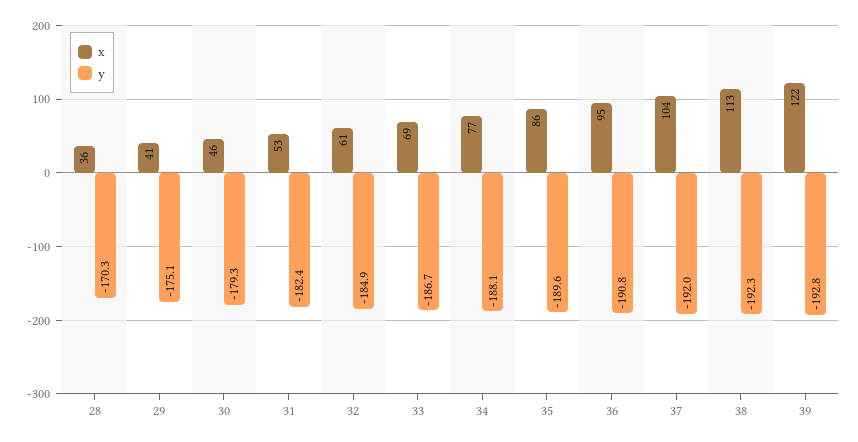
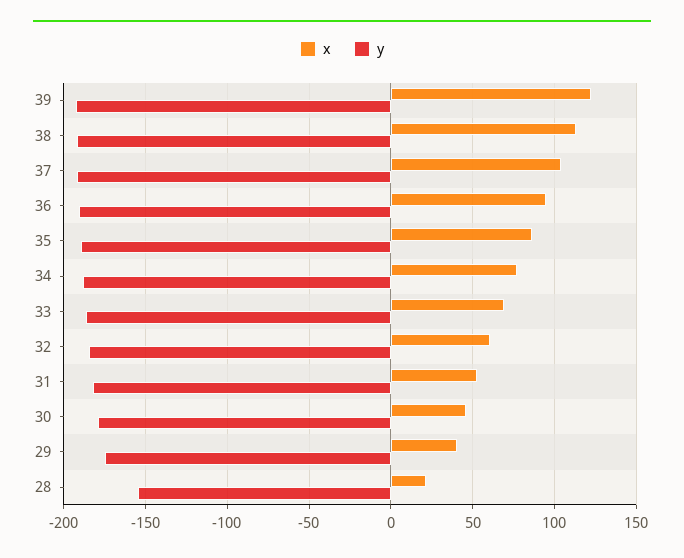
x, 28: 36 -> 20
y, 28: -170.3 -> -155

